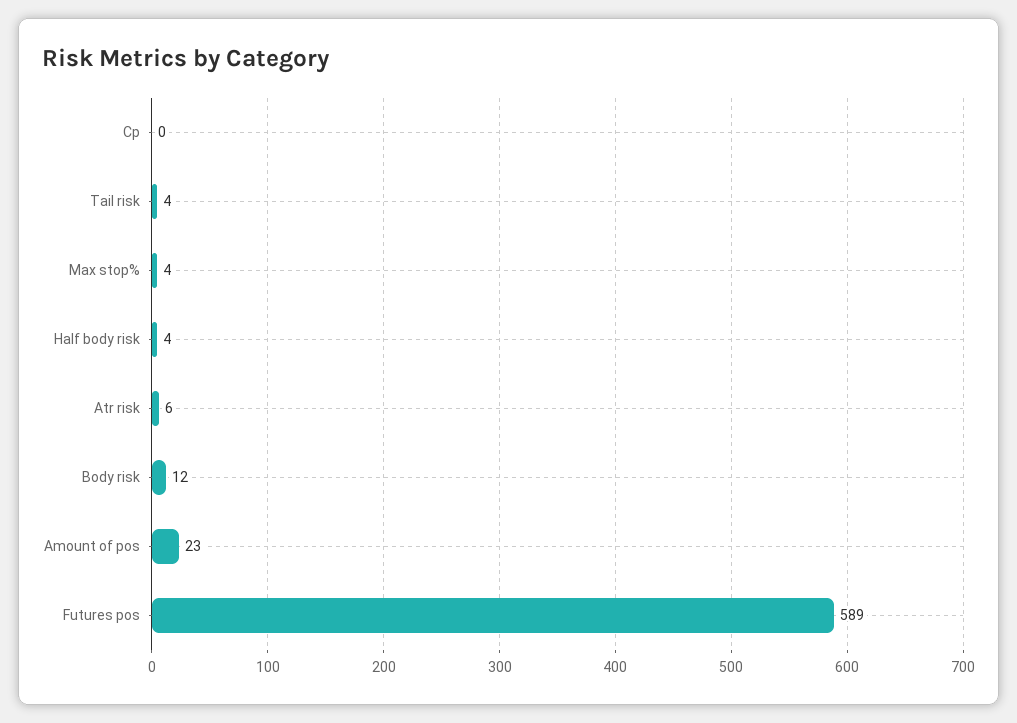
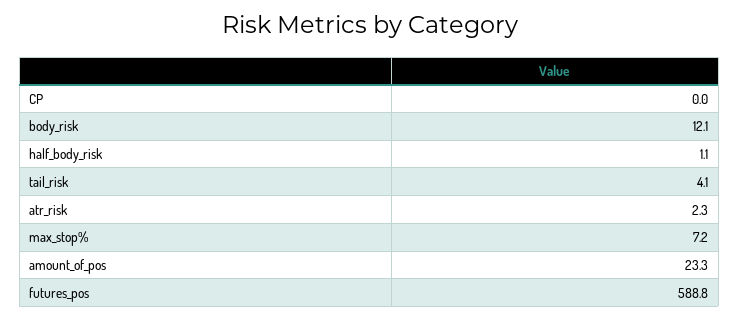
Max stop%: 4 -> 7.2
Half body risk: 4 -> 1.1
Atr risk: 6 -> 2.3

